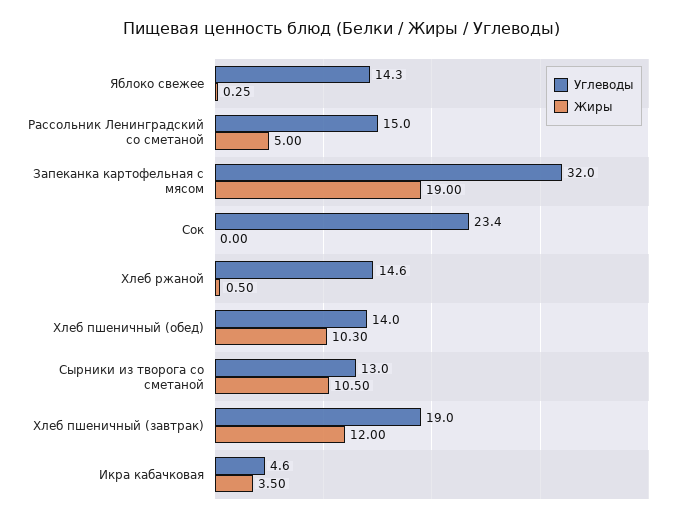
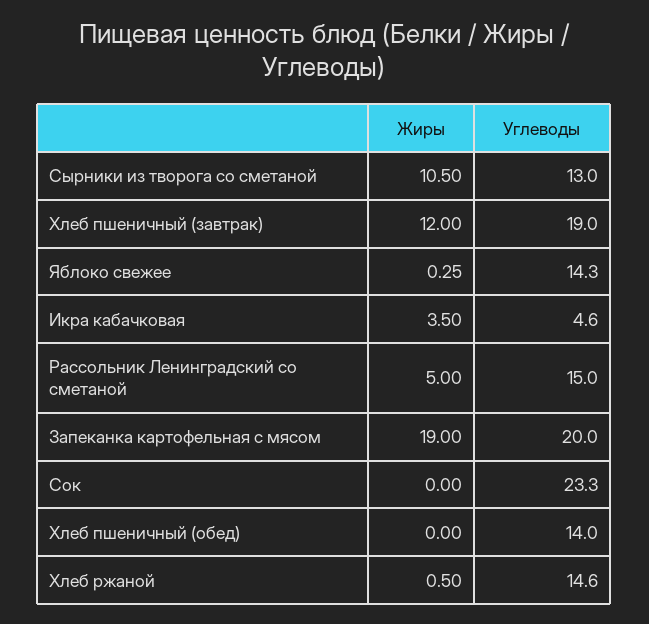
Углеводы, Запеканка картофельная с мясом: 32 -> 20
Углеводы, Сок: 23.4 -> 23.3
Жиры, Хлеб пшеничный (обед): 10.3 -> 0

